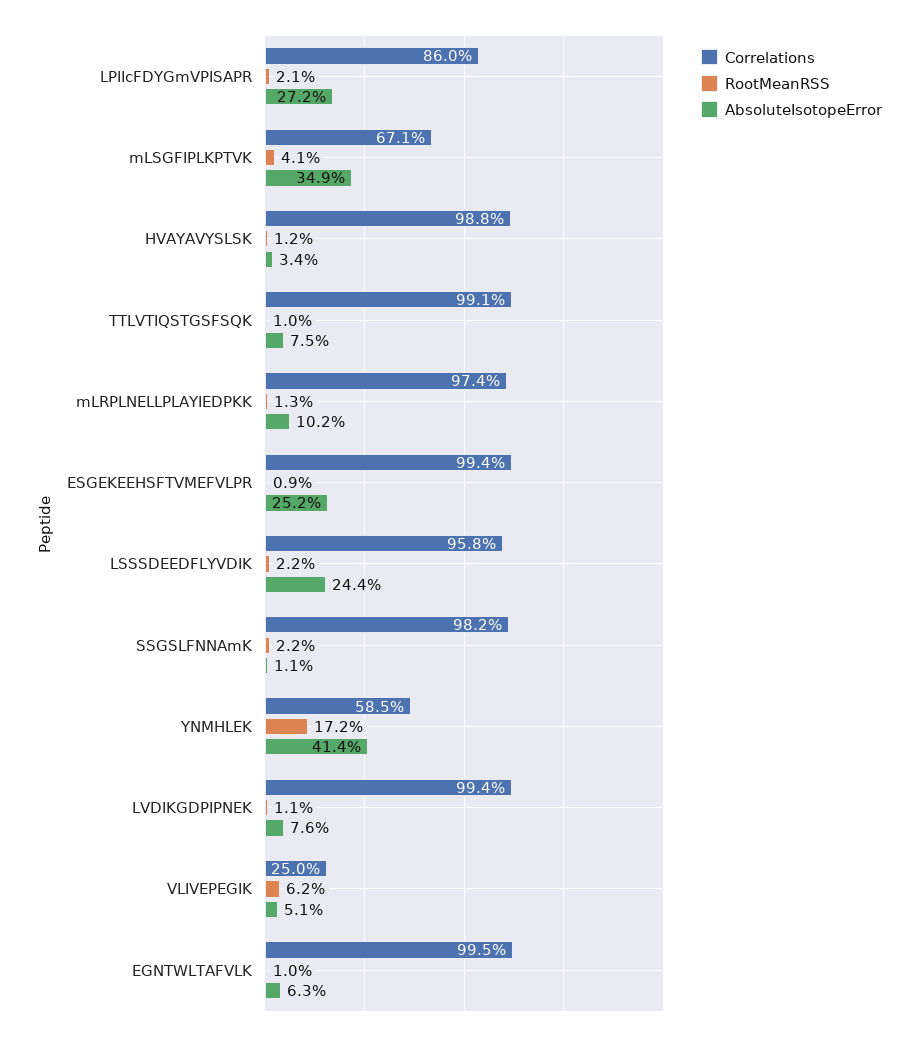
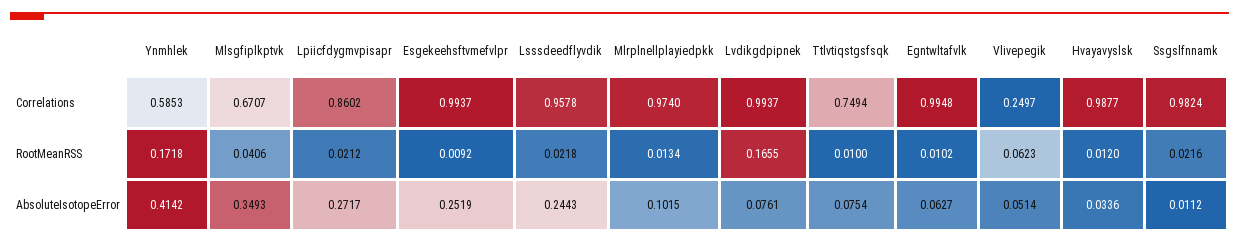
Correlations, TTLVTIQSTGSFSQK: 0.991 -> 0.7494
RootMeanRSS, LVDIKGDPIPNEK: 0.011 -> 0.1655

